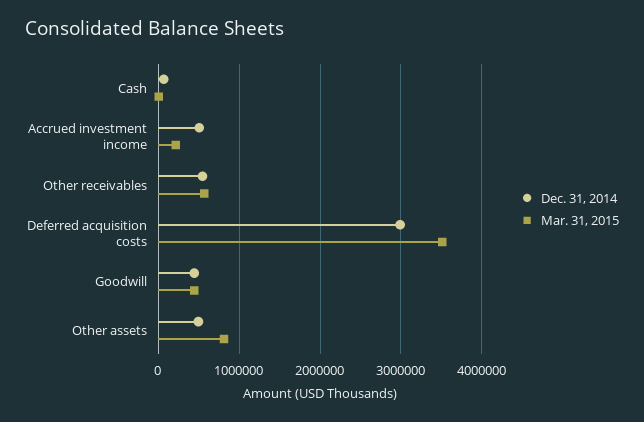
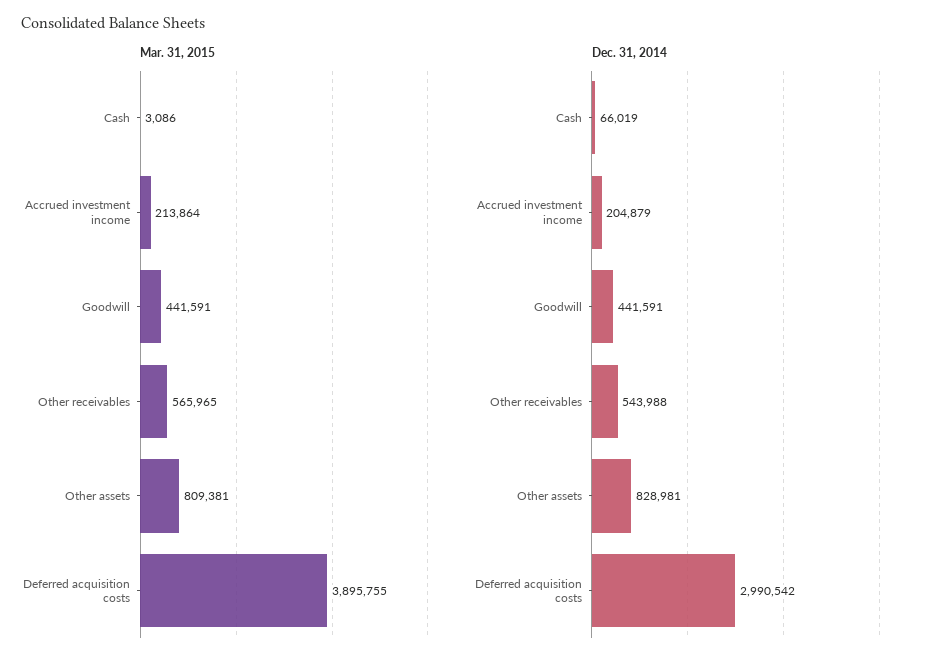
Dec. 31, 2014, Accrued investment income: 500000 -> 204879
Mar. 31, 2015, Deferred acquisition costs: 3500000 -> 3895755
Dec. 31, 2014, Other assets: 500000 -> 828981

